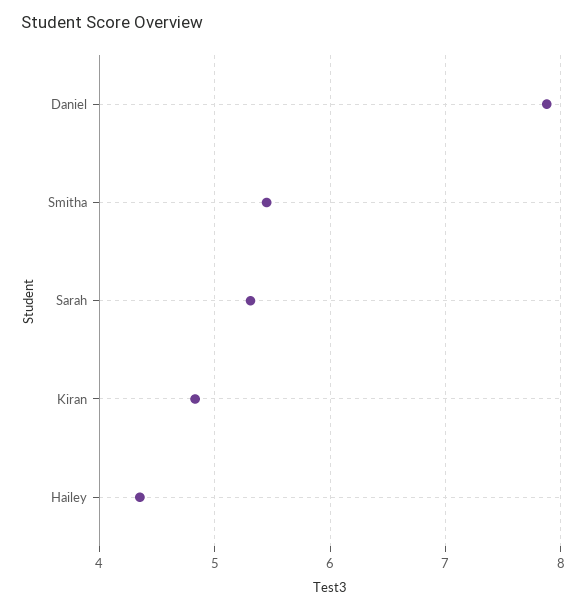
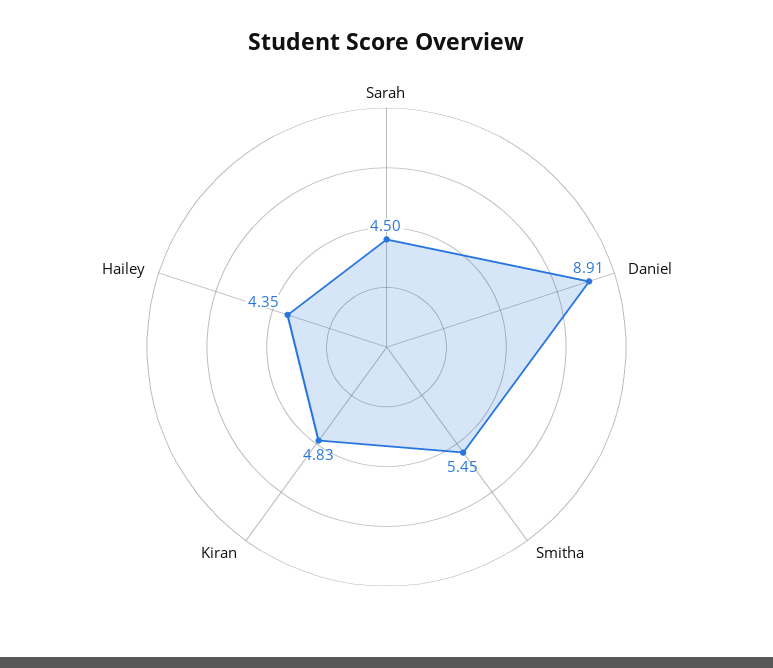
Daniel: 7.9 -> 8.91
Sarah: 5.3 -> 4.5

